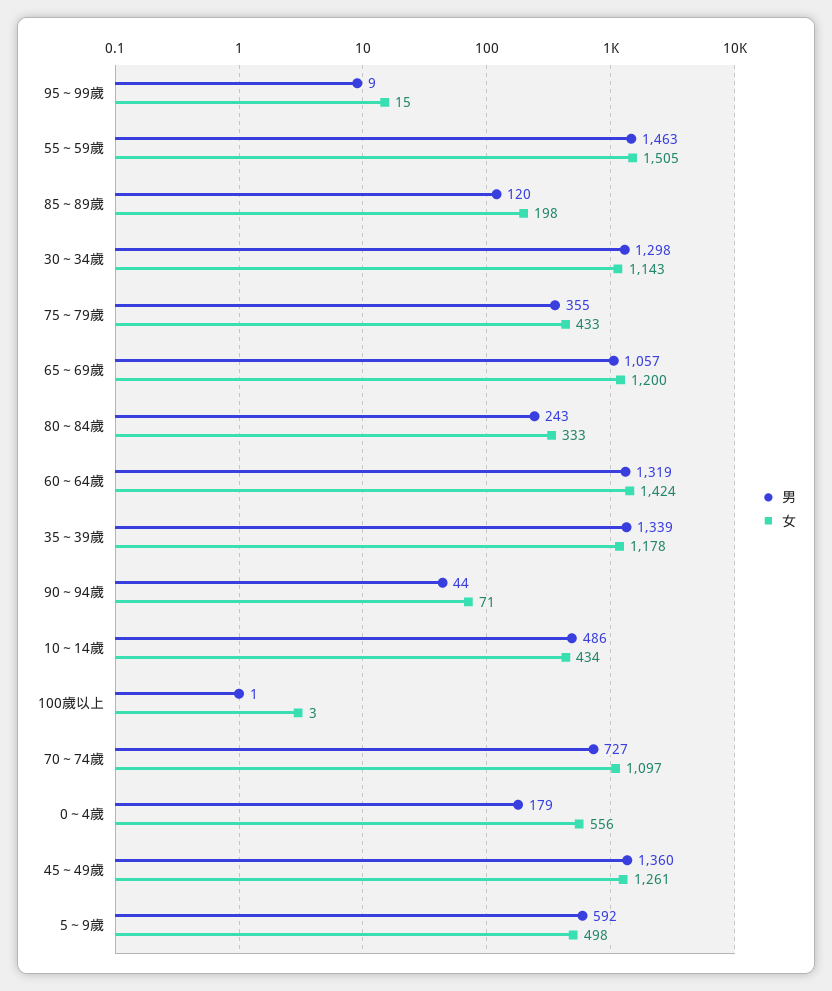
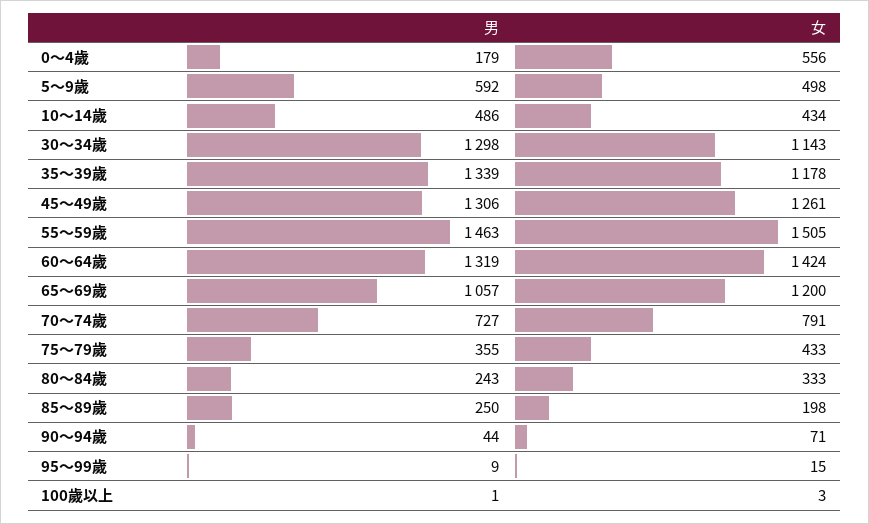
男, 85～89歲: 120 -> 250
女, 70～74歲: 1097 -> 791
男, 45～49歲: 1360 -> 1306

